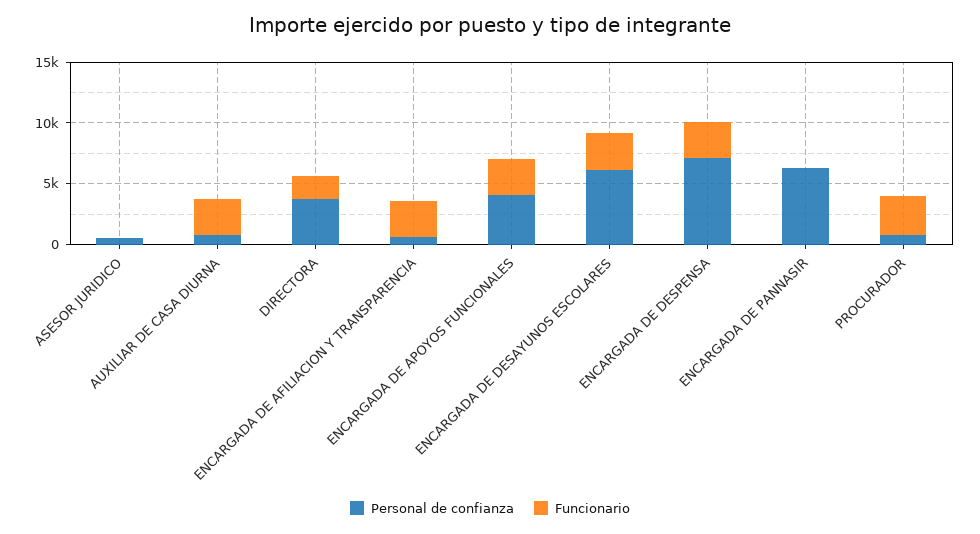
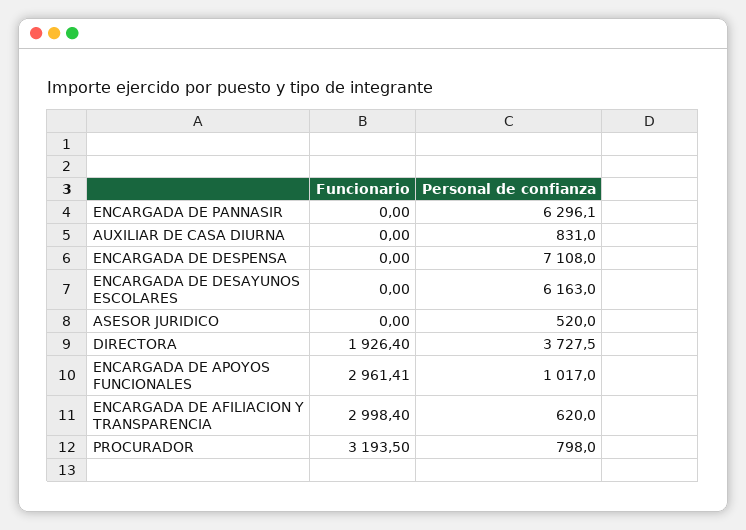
Funcionario, AUXILIAR DE CASA DIURNA: 3000 -> 0
Personal de confianza, ENCARGADA DE APOYOS FUNCIONALES: 4000 -> 1017
Funcionario, ENCARGADA DE DESAYUNOS ESCOLARES: 3000 -> 0
Funcionario, ENCARGADA DE DESPENSA: 3000 -> 0

